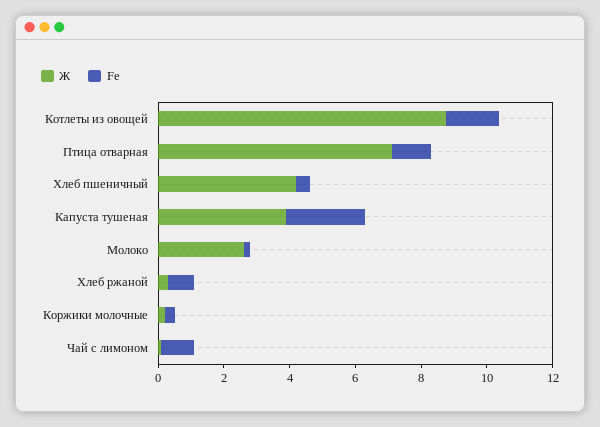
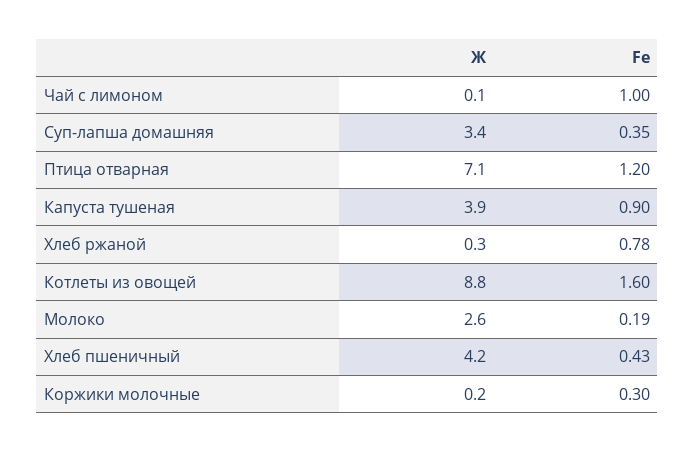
Fe, Капуста тушеная: 2.5 -> 0.9
Ж, Суп-лапша домашняя: none -> 3.4
Fe, Суп-лапша домашняя: none -> 0.35

